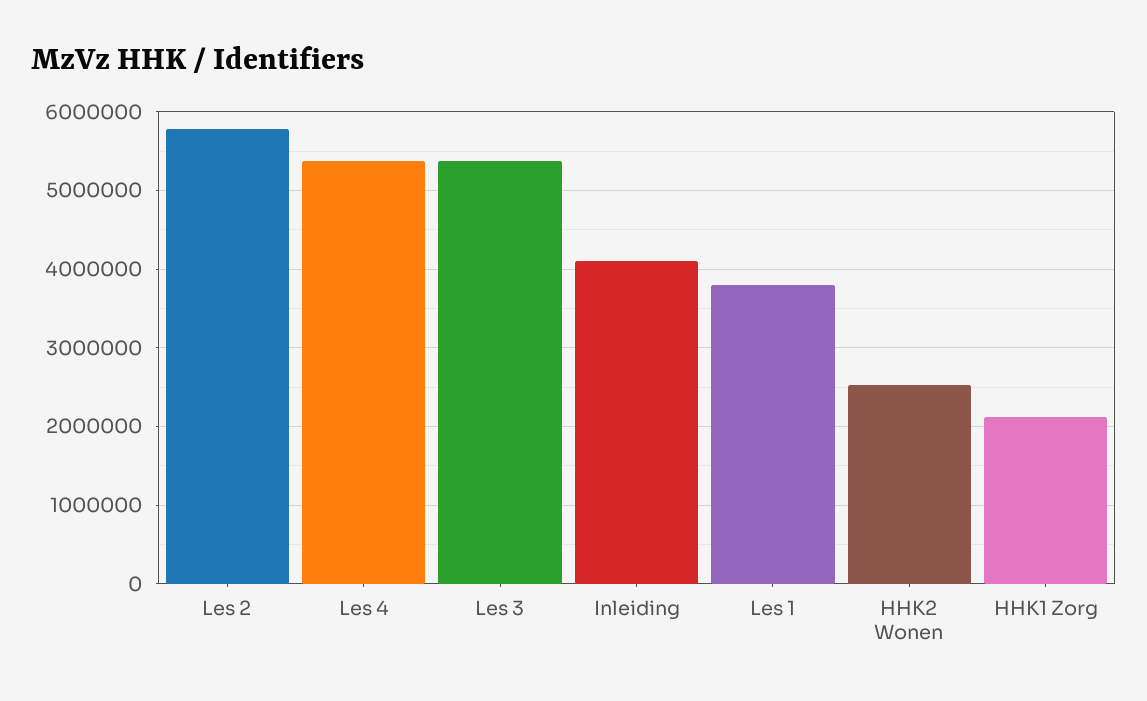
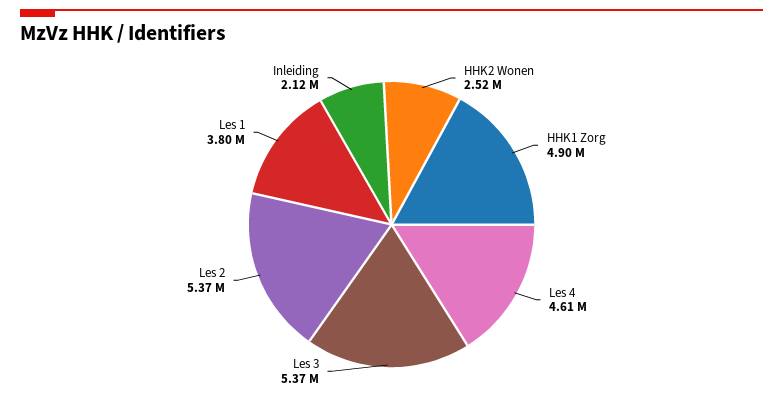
Les 2: 5800000 -> 5370000
Les 4: 5400000 -> 4610000
Inleiding: 4100000 -> 2120000
HHK1 Zorg: 2100000 -> 4900000

